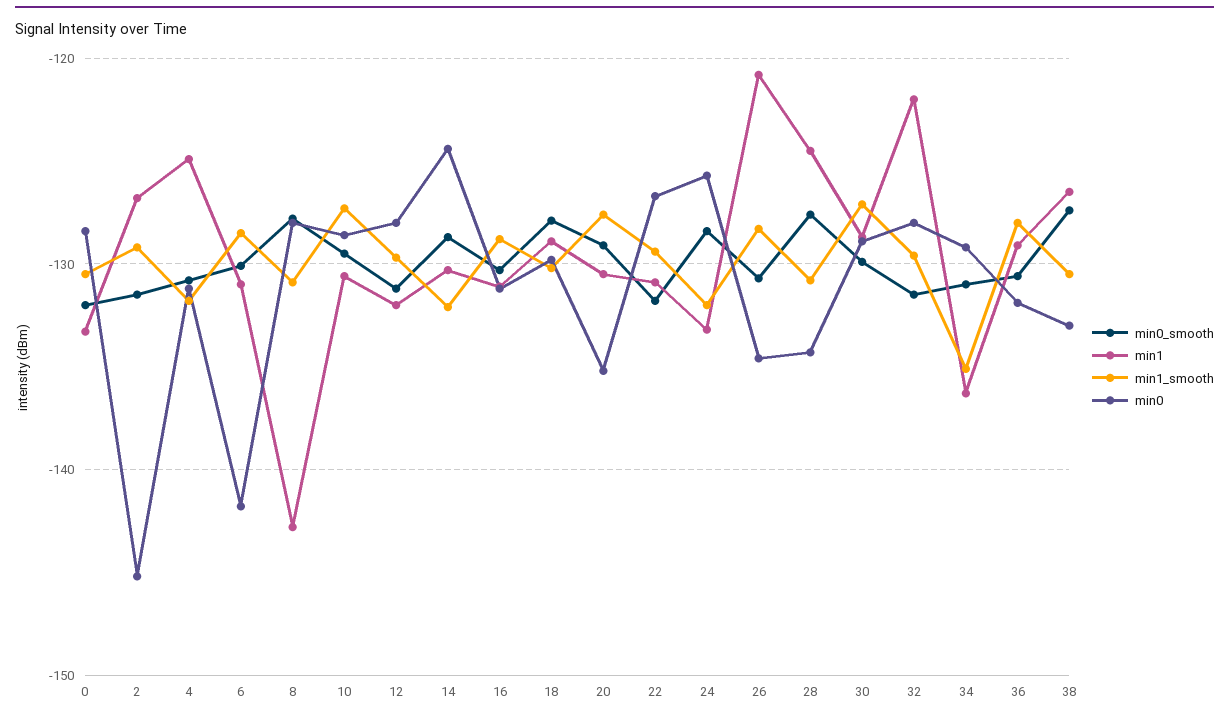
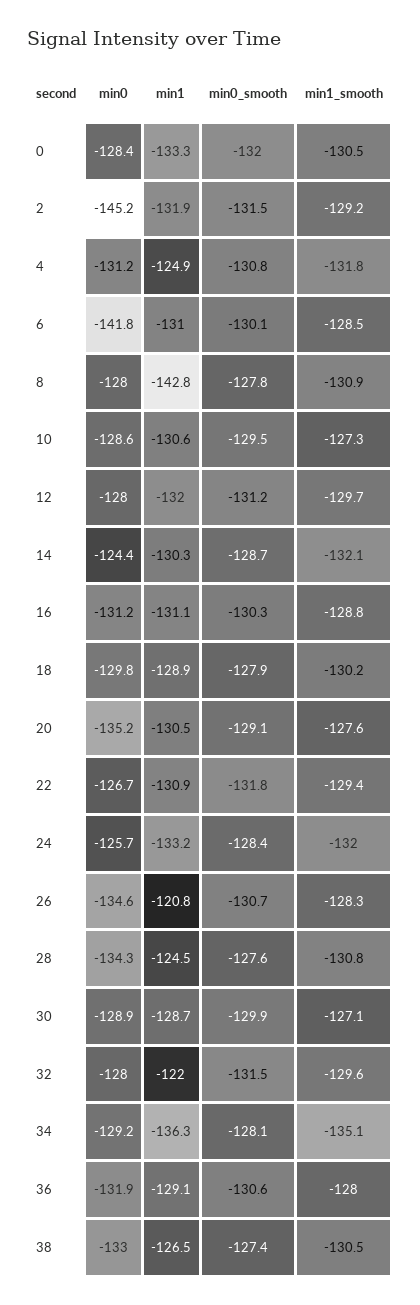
min1, 2: -127 -> -131.9
min0_smooth, 34: -131 -> -128.1

